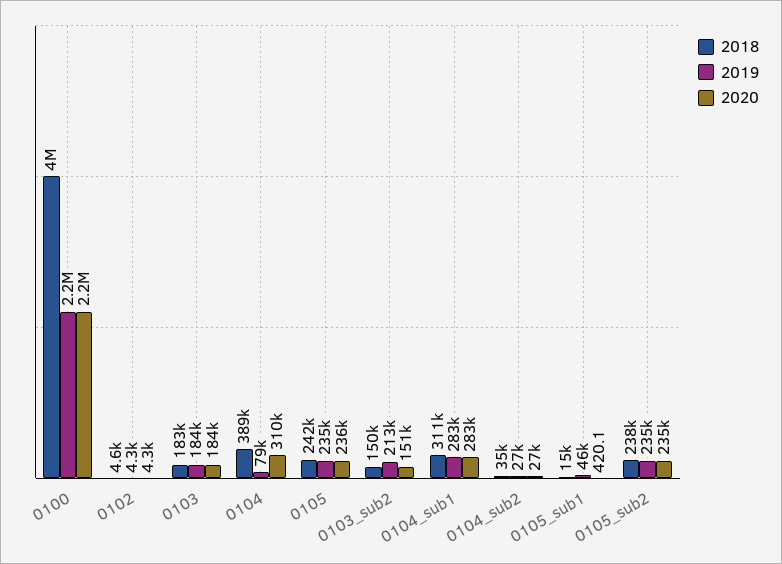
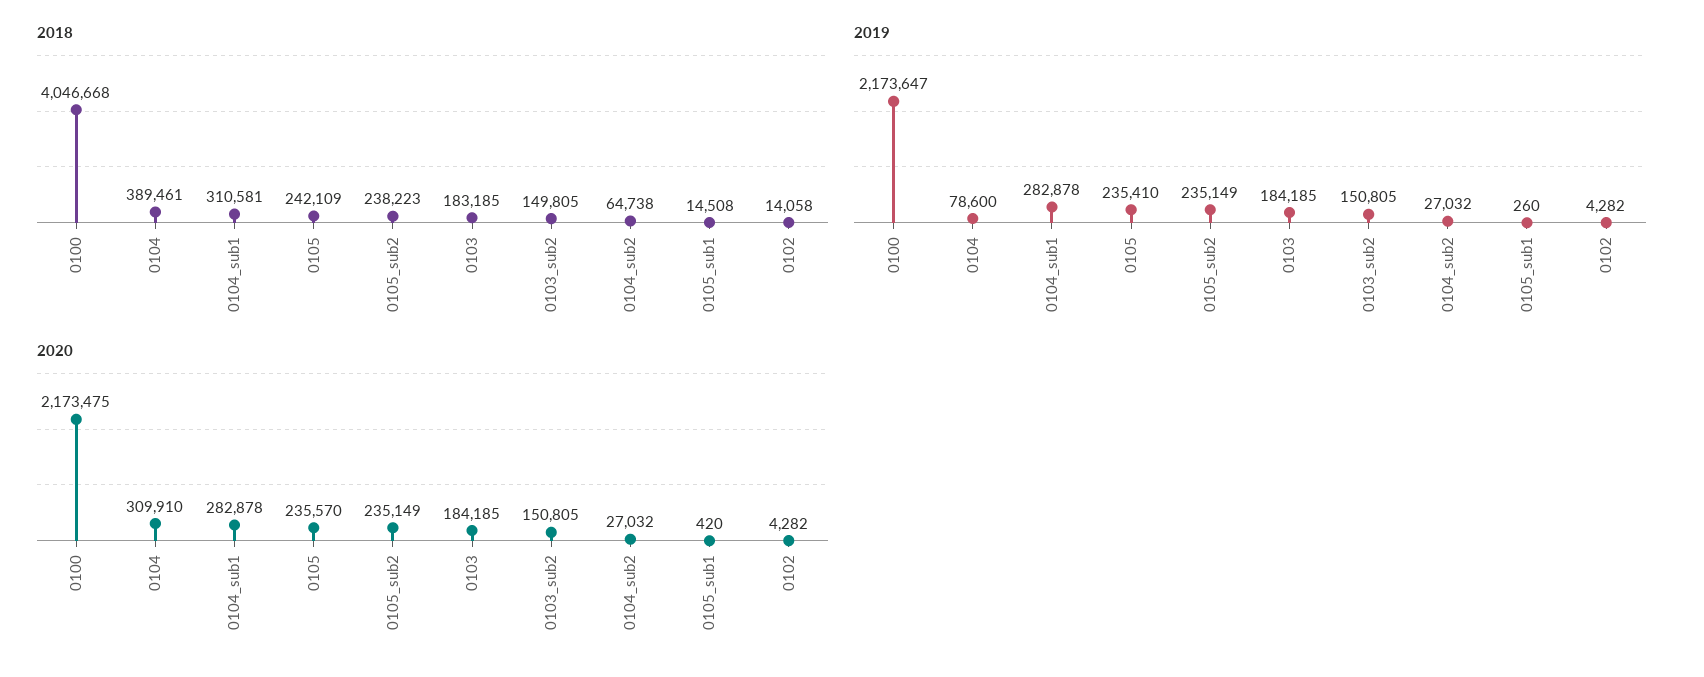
2018, 0102: 4600 -> 14058
2019, 0103_sub2: 213000 -> 150805
2018, 0104_sub2: 35000 -> 64738
2019, 0105_sub1: 46000 -> 260

